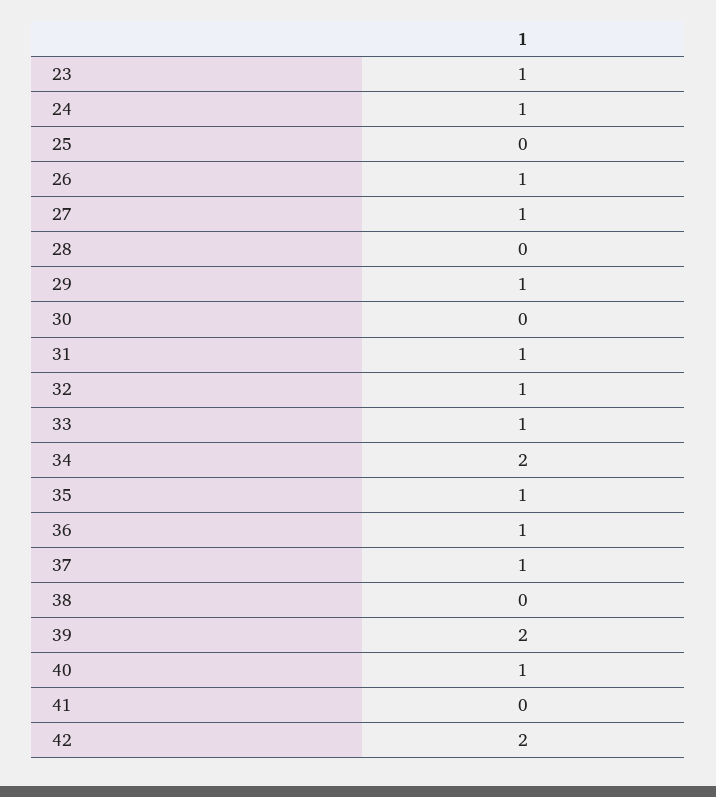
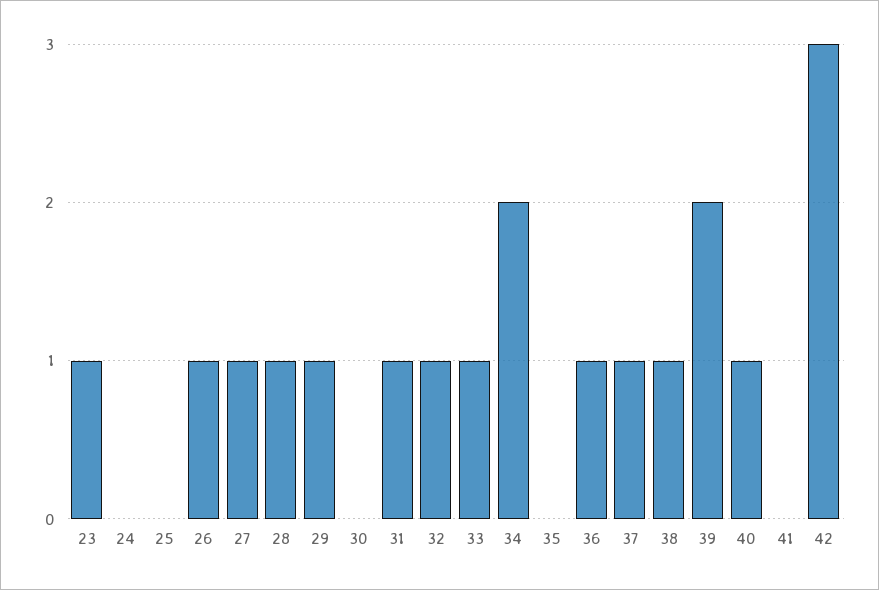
24: 1 -> 0
28: 0 -> 1
35: 1 -> 0
38: 0 -> 1
42: 2 -> 3

